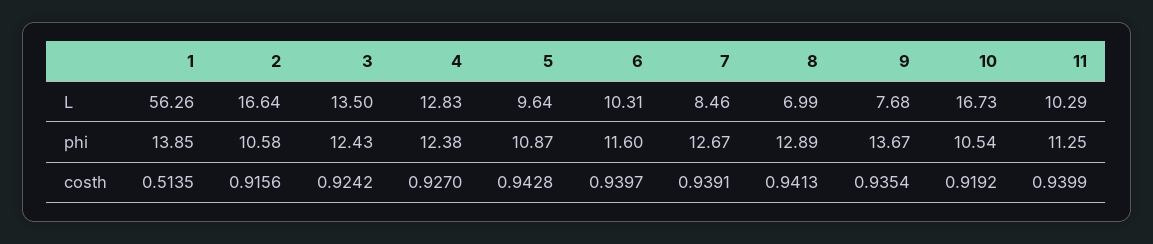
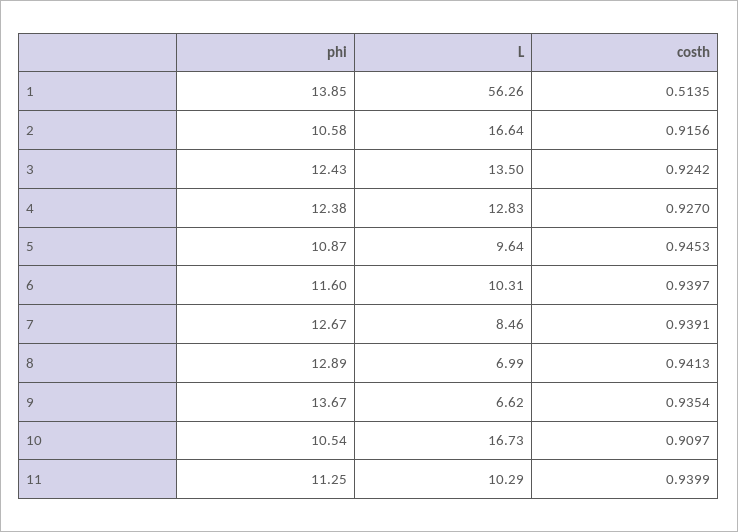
9, L: 7.68 -> 6.62
5, costh: 0.9428 -> 0.9453
10, costh: 0.9192 -> 0.9097

